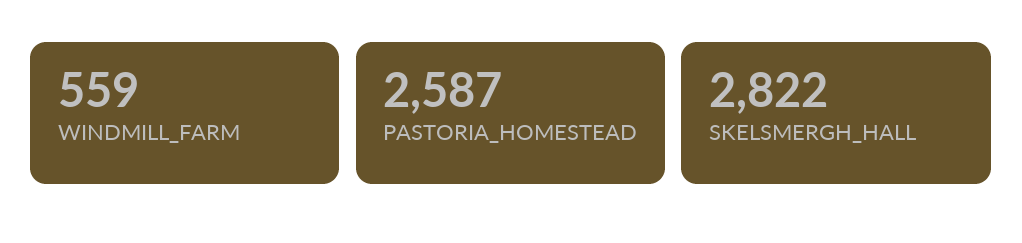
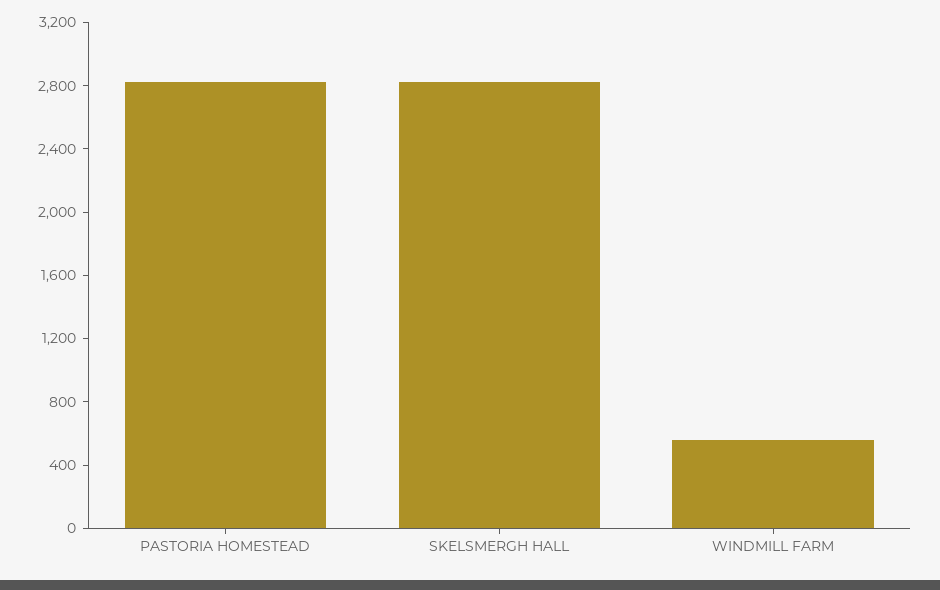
PASTORIA_HOMESTEAD: 2587 -> 2800

